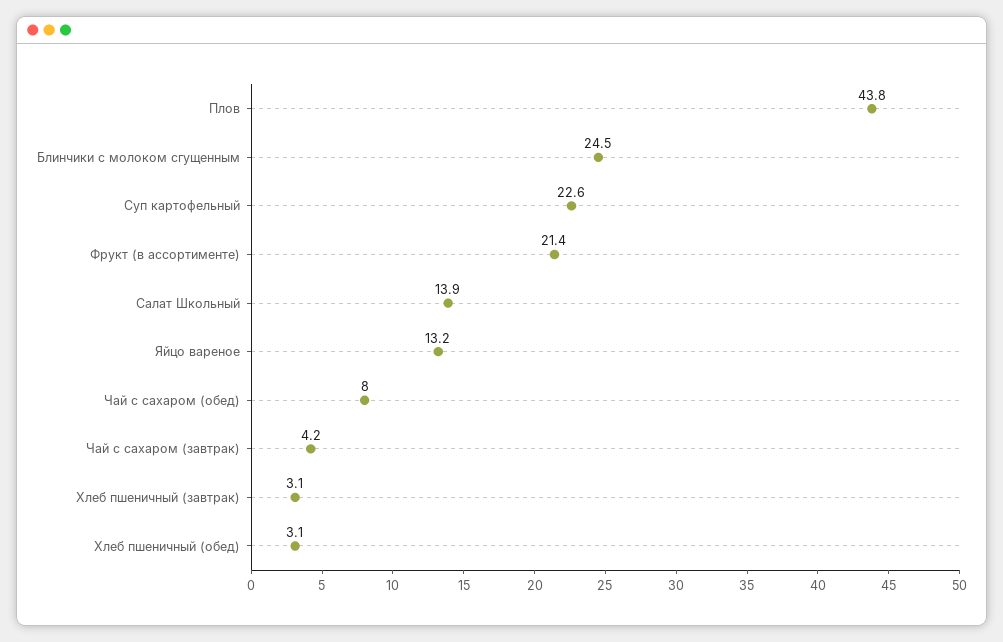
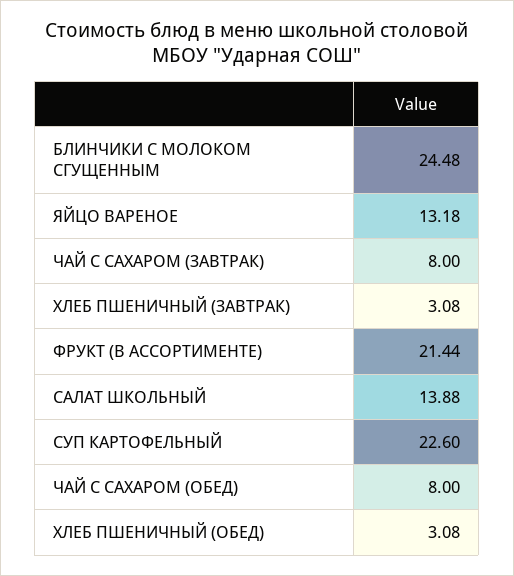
Плов: 43.8 -> none
Чай с сахаром (завтрак): 4.2 -> 8

